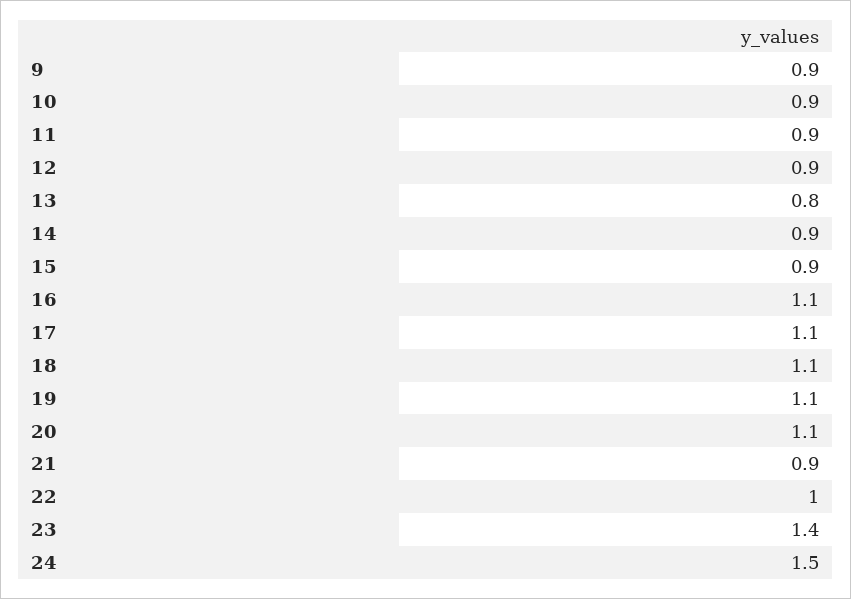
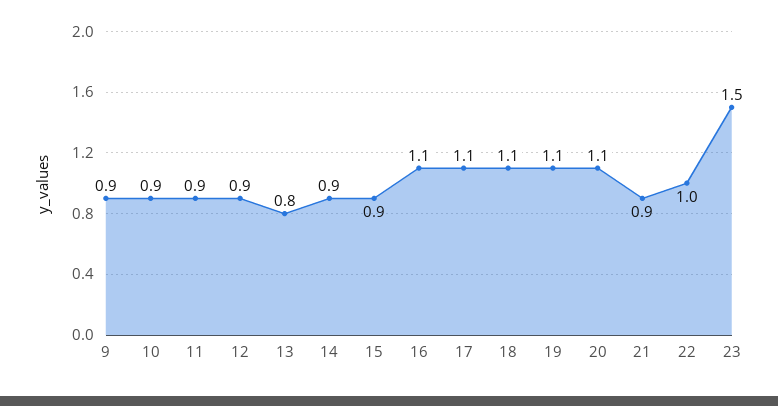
23: 1.4 -> 1.5
24: 1.5 -> none

